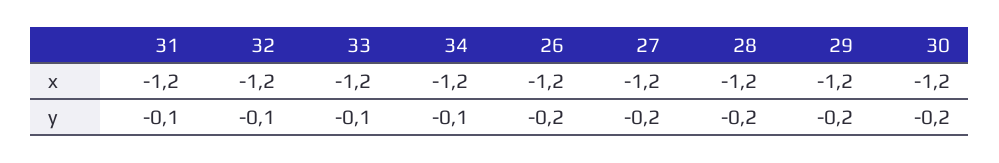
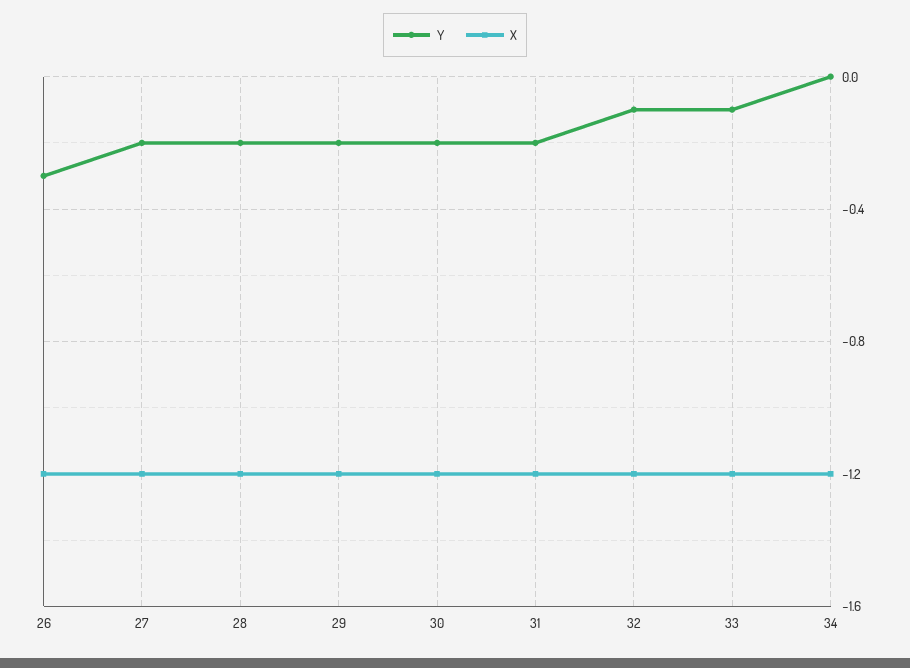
y, 31: -0.1 -> -0.2
y, 34: -0.1 -> 0
y, 26: -0.2 -> -0.3

